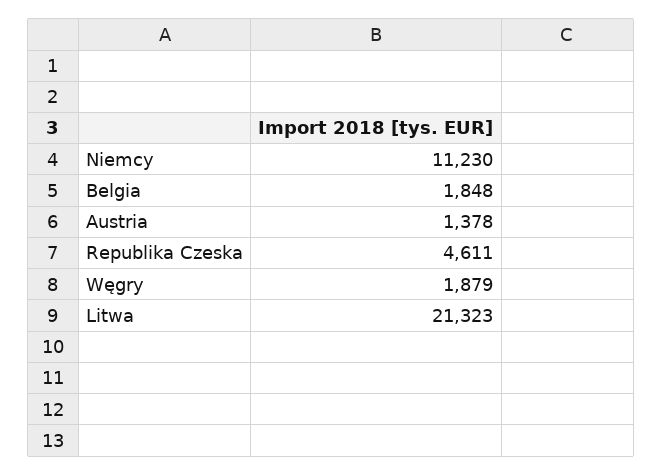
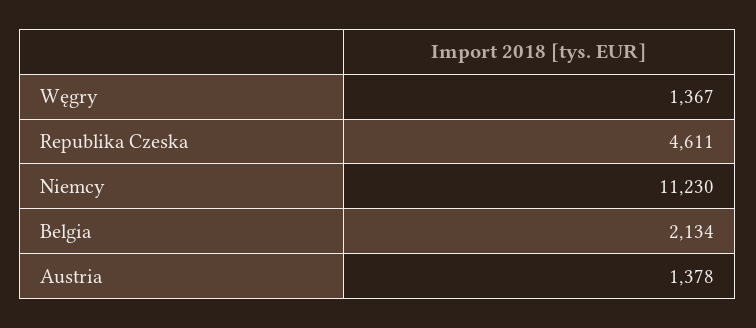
Belgia: 1848 -> 2134
Węgry: 1879 -> 1367
Litwa: 21323 -> none

